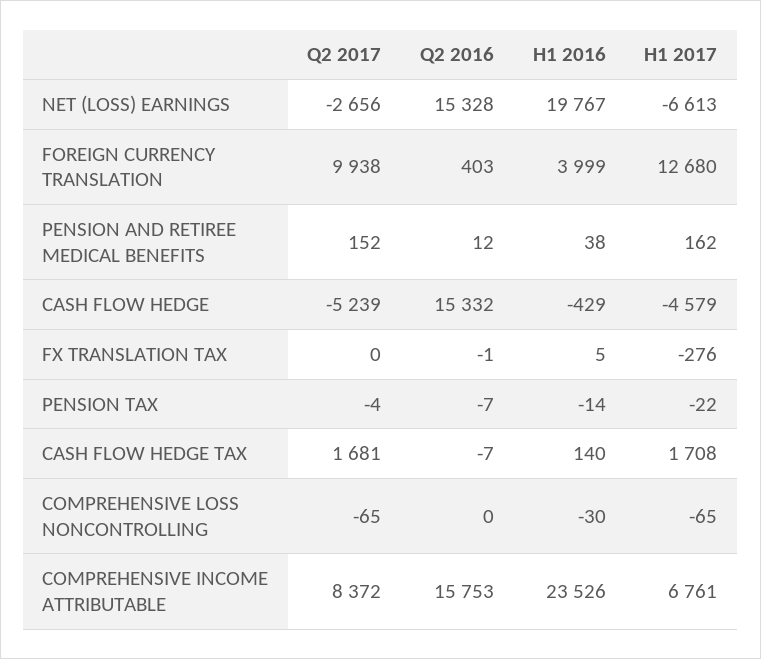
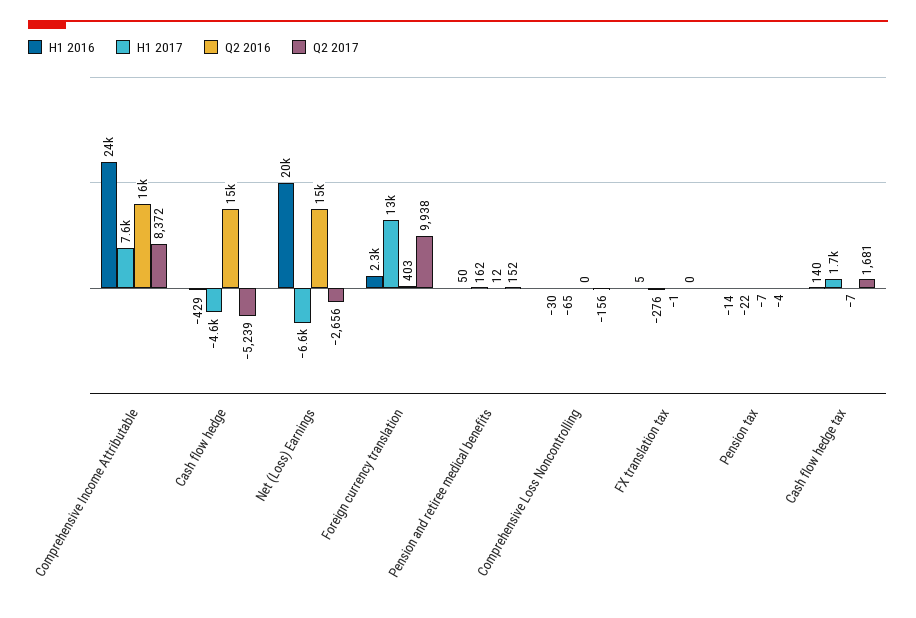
H1 2016, FOREIGN CURRENCY TRANSLATION: 3999 -> 2300
H1 2016, PENSION AND RETIREE MEDICAL BENEFITS: 38 -> 50
Q2 2017, COMPREHENSIVE LOSS NONCONTROLLING: -65 -> -156
H1 2017, COMPREHENSIVE INCOME ATTRIBUTABLE: 6761 -> 7600

